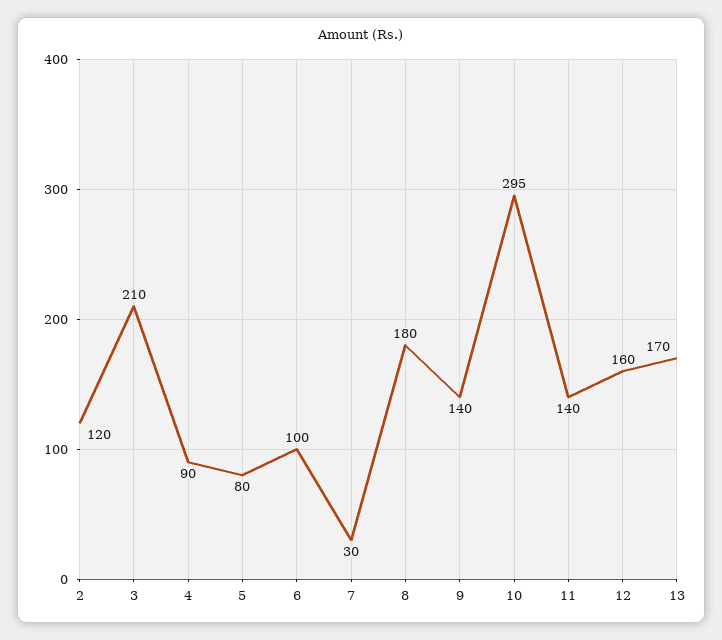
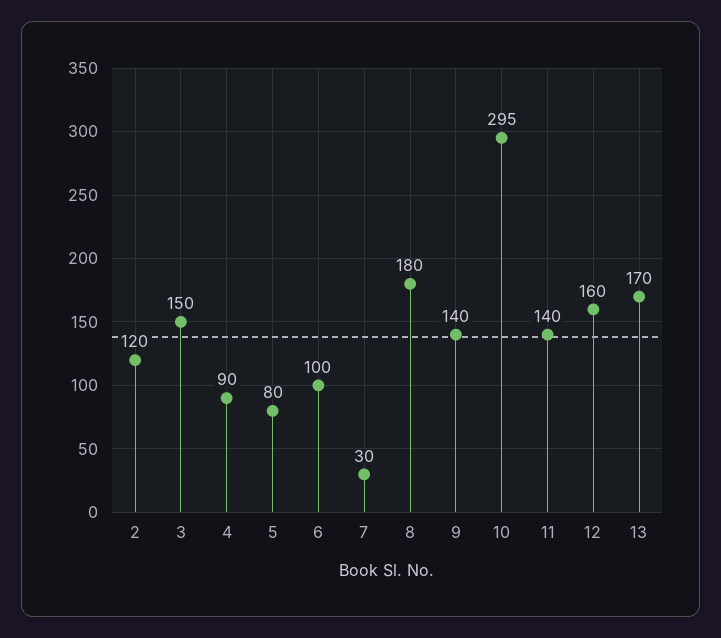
3: 210 -> 150

